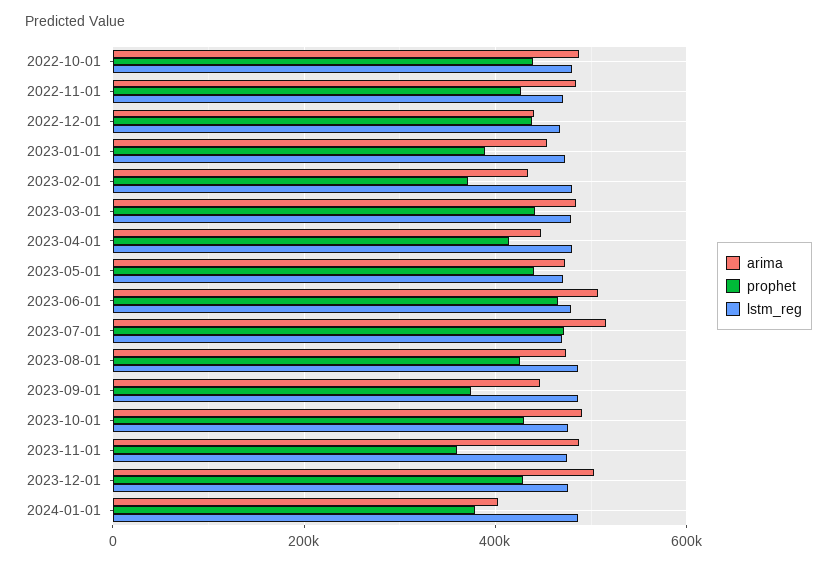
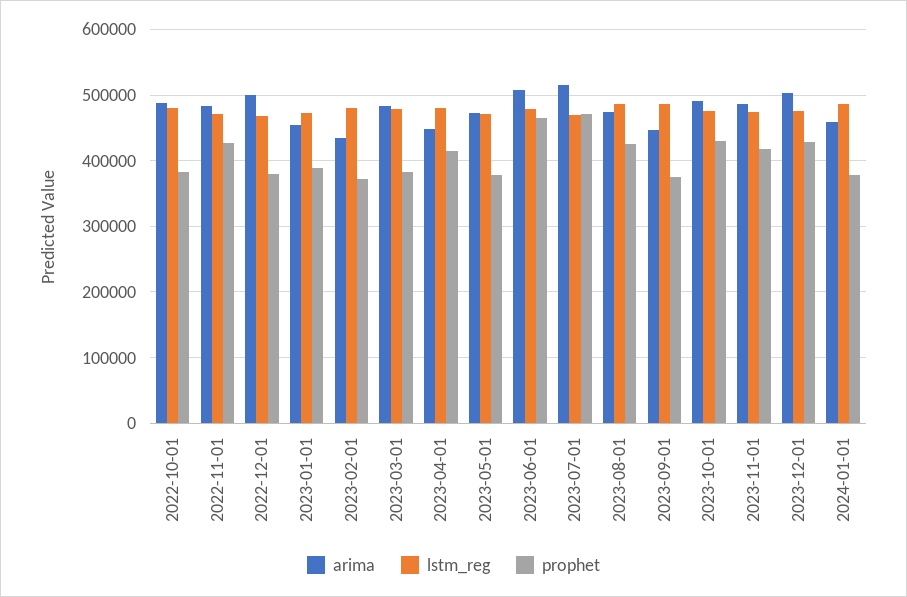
prophet, 2022-10-01: 440000 -> 380000
arima, 2022-12-01: 440000 -> 500000
prophet, 2022-12-01: 440000 -> 380000
prophet, 2023-03-01: 440000 -> 380000
prophet, 2023-05-01: 440000 -> 380000
prophet, 2023-11-01: 360000 -> 420000
arima, 2024-01-01: 400000 -> 460000

